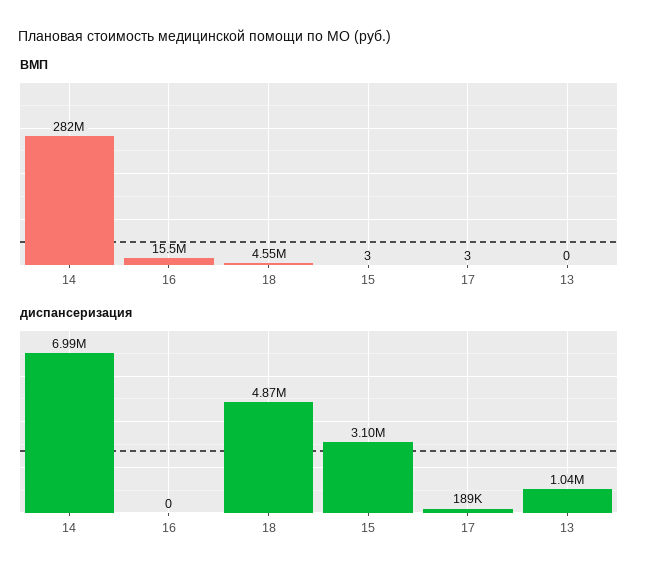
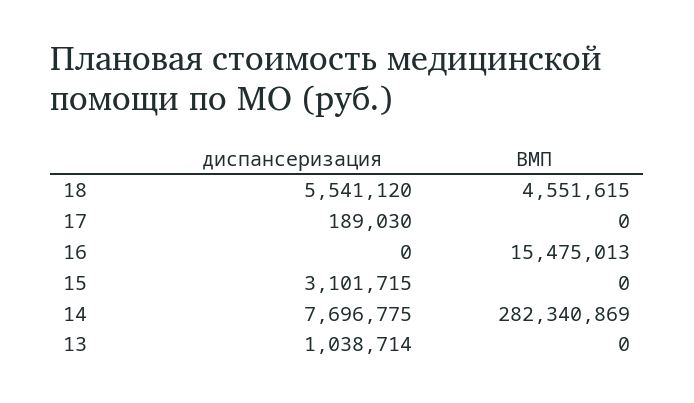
ВМП, 15: 3 -> 0
ВМП, 17: 3 -> 0
диспансеризация, 14: 6990000 -> 7696775
диспансеризация, 18: 4870000 -> 5541120

